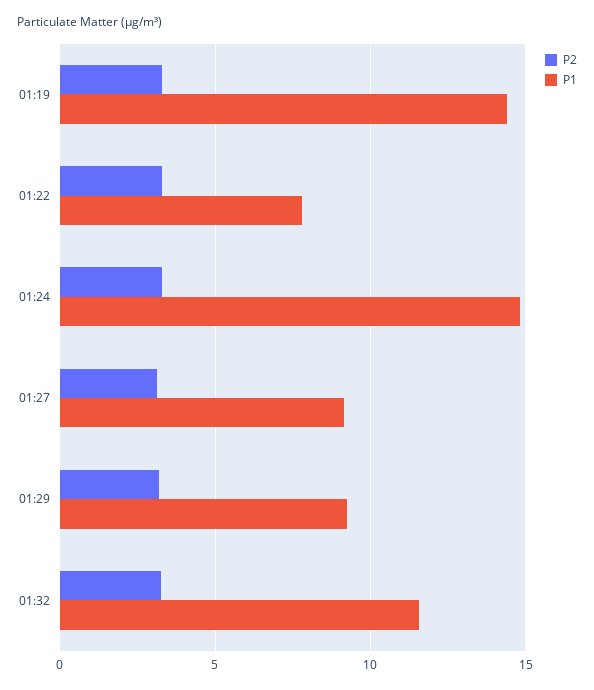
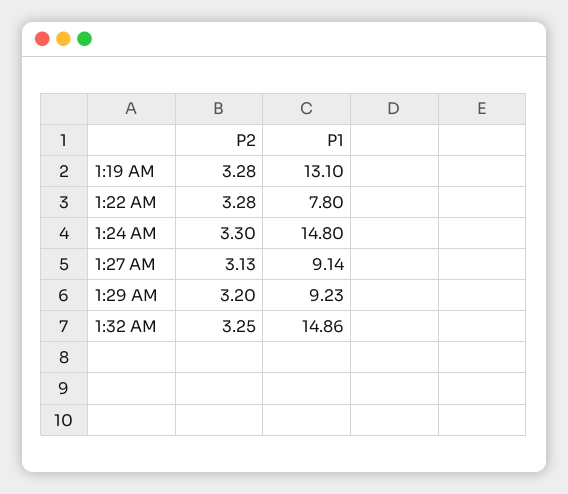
P1, 01:19: 14.5 -> 13.1
P1, 01:32: 11.5 -> 14.86

